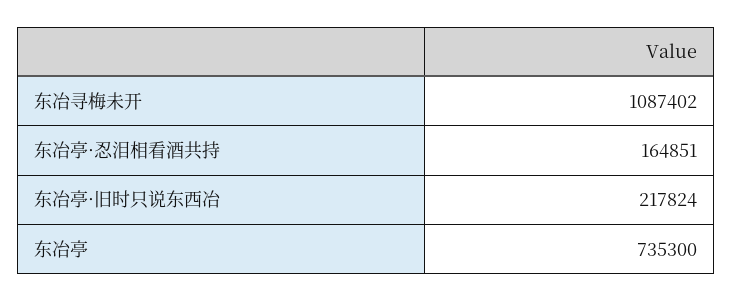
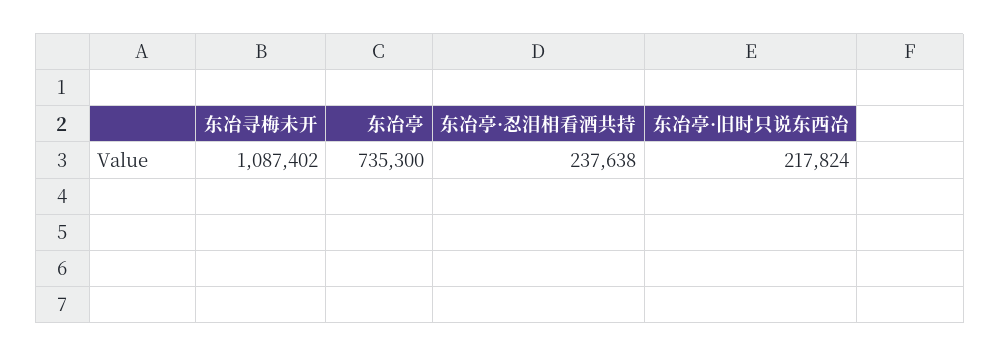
东冶亭·忍泪相看酒共持: 164851 -> 237638

